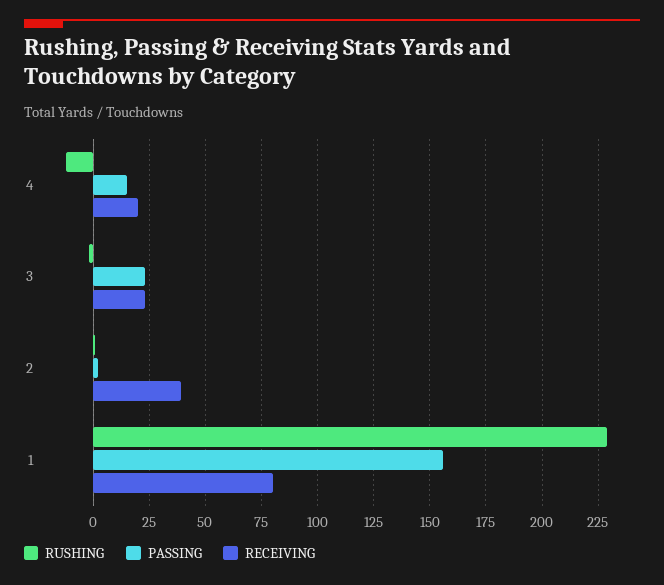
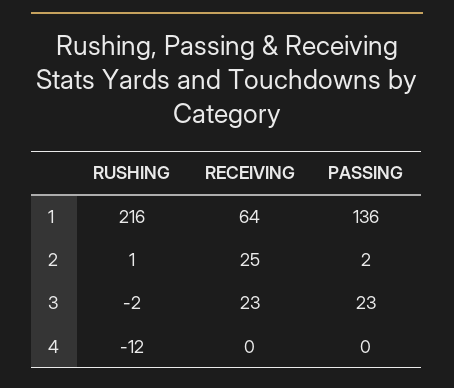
PASSING, 4: 15 -> 0
RECEIVING, 4: 20 -> 0
RECEIVING, 2: 40 -> 25
RUSHING, 1: 230 -> 216
PASSING, 1: 155 -> 136
RECEIVING, 1: 80 -> 64

